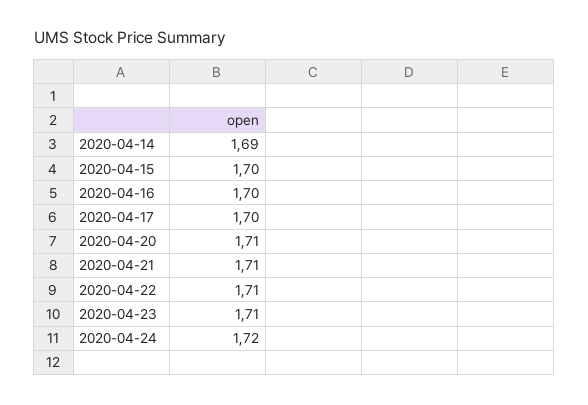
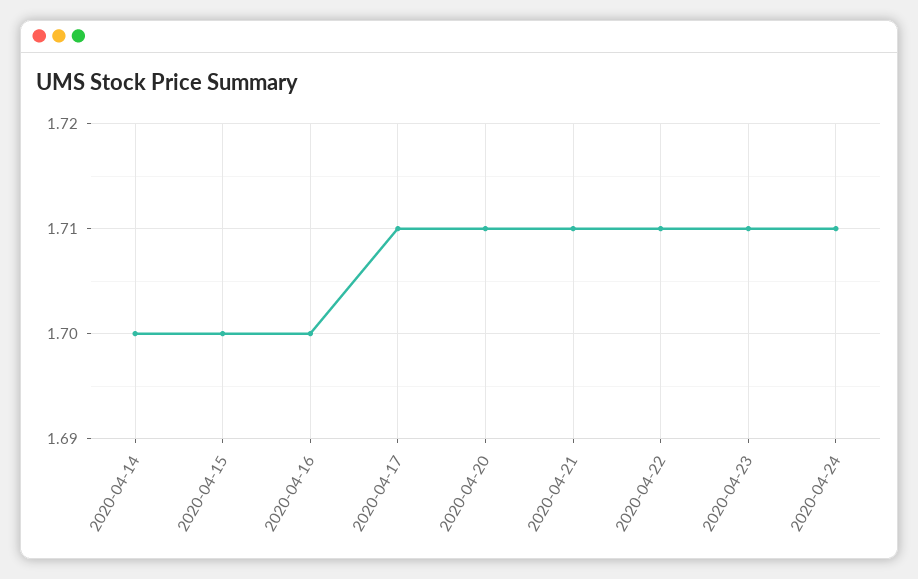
2020-04-14: 1.69 -> 1.7
2020-04-17: 1.7 -> 1.71
2020-04-24: 1.72 -> 1.71

